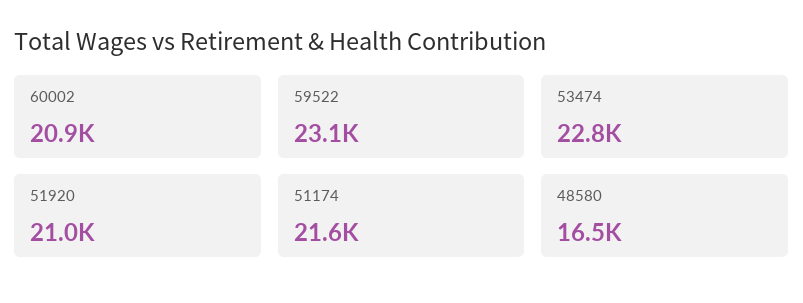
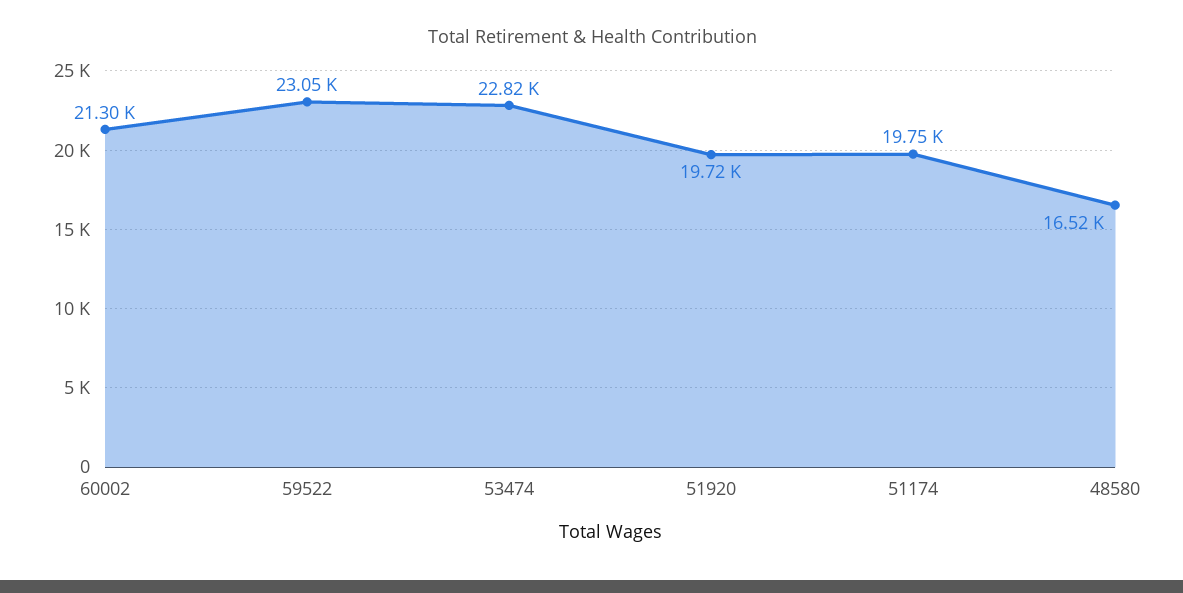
60002: 20900 -> 21300
51920: 21000 -> 19720
51174: 21600 -> 19750

